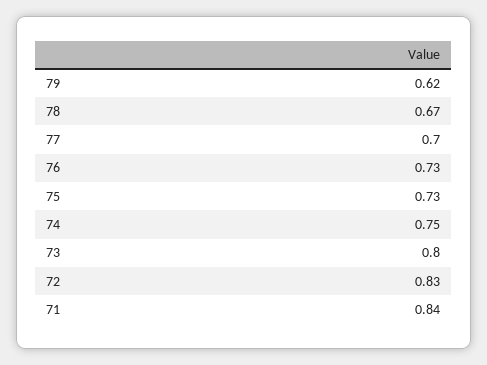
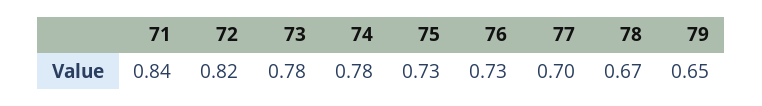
79: 0.62 -> 0.65
74: 0.75 -> 0.78
73: 0.8 -> 0.78
72: 0.83 -> 0.82

